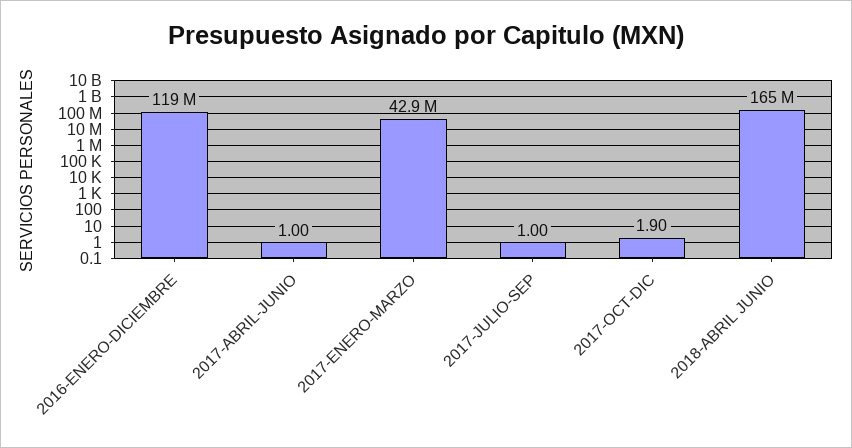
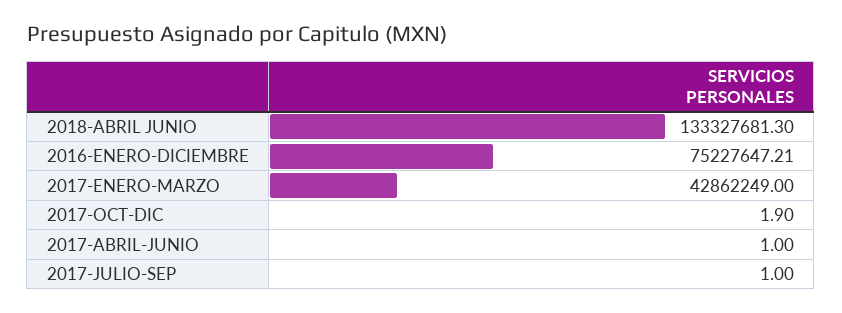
2016-ENERO-DICIEMBRE: 119000000 -> 75227647.21
2018-ABRIL JUNIO: 165000000 -> 133327681.3

